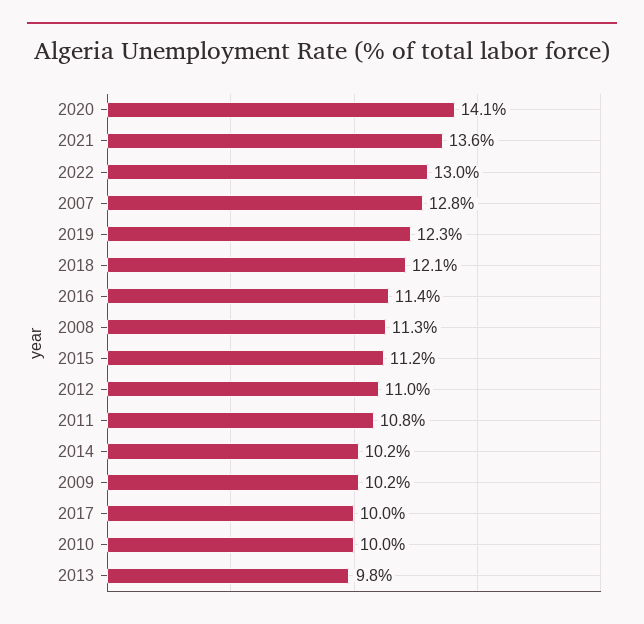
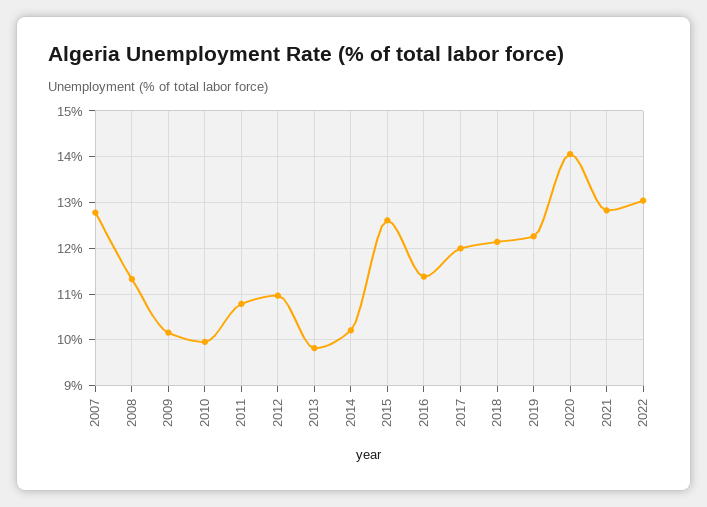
2021: 13.6 -> 12.8
2015: 11.2 -> 12.6
2017: 10 -> 12

